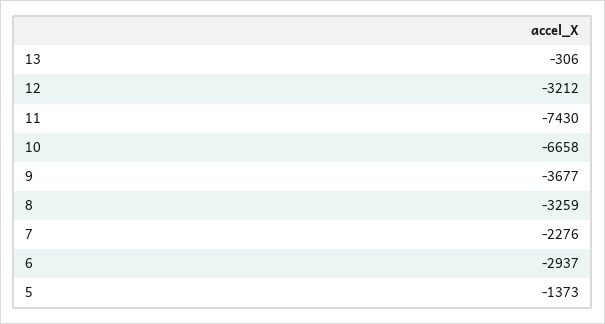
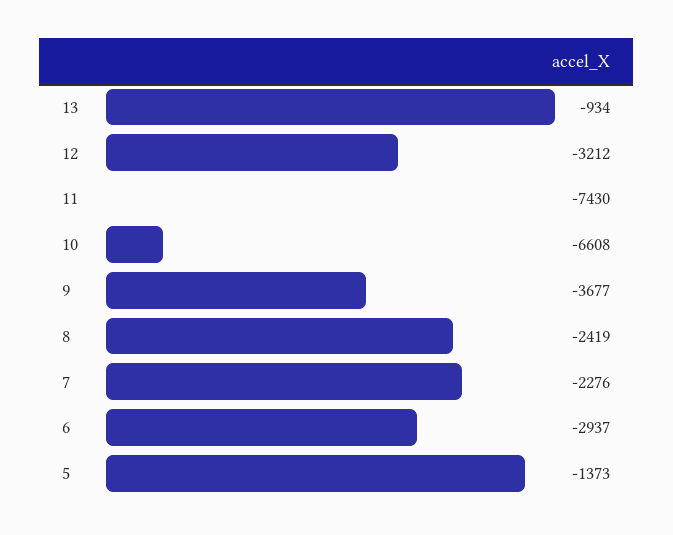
13: -306 -> -934
10: -6658 -> -6608
8: -3259 -> -2419

